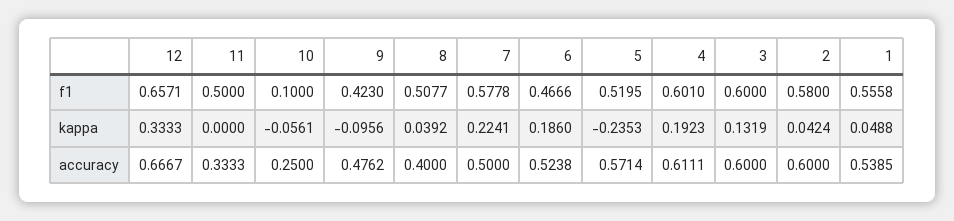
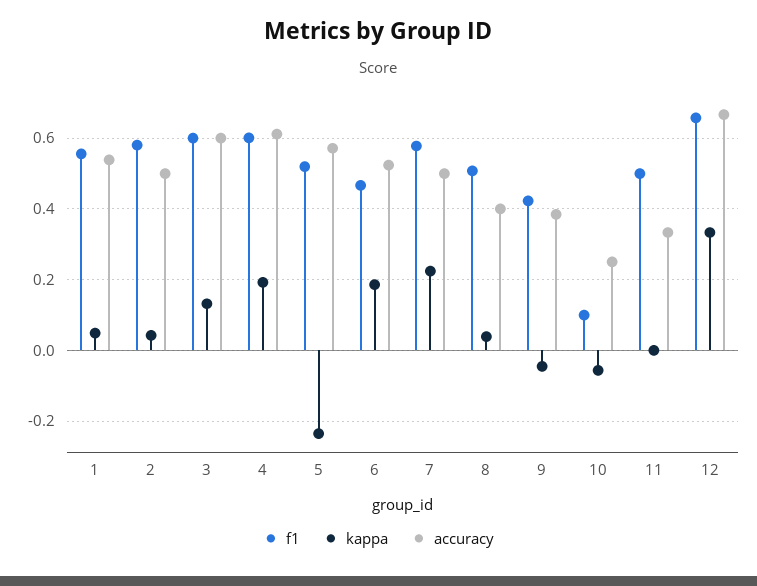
kappa, 9: -0.0956 -> -0.04
accuracy, 9: 0.4762 -> 0.38
accuracy, 2: 0.6 -> 0.5

